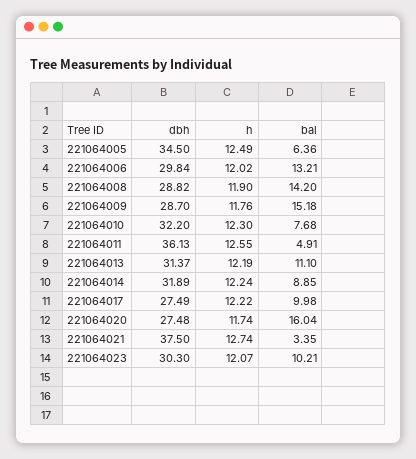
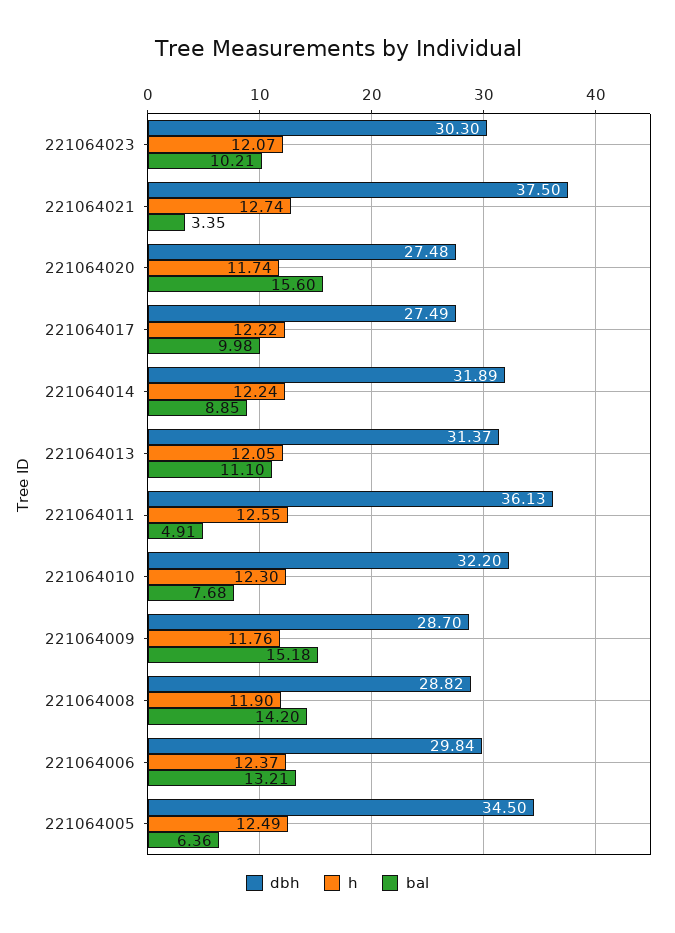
h, 221064006: 12.02 -> 12.37
h, 221064013: 12.19 -> 12.05
bal, 221064020: 16.04 -> 15.6

